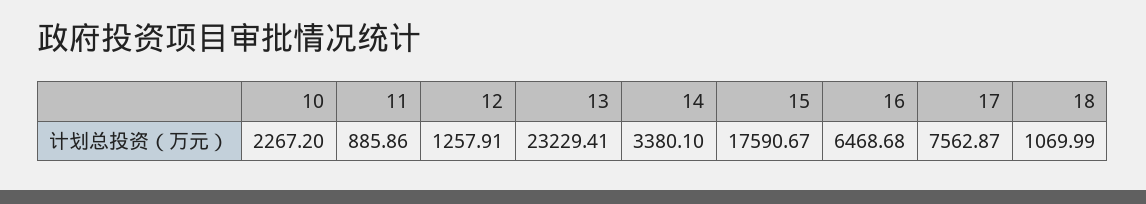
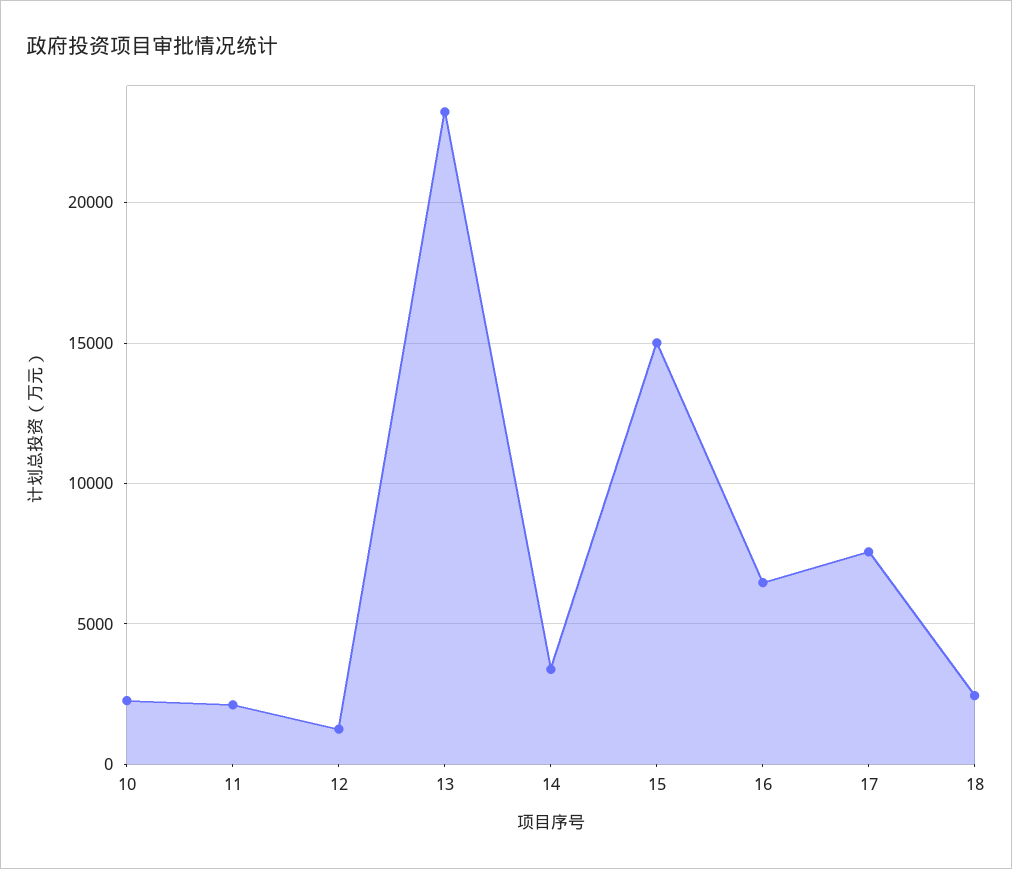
11: 885.86 -> 2000
15: 17590.67 -> 15000
18: 1069.99 -> 2500

